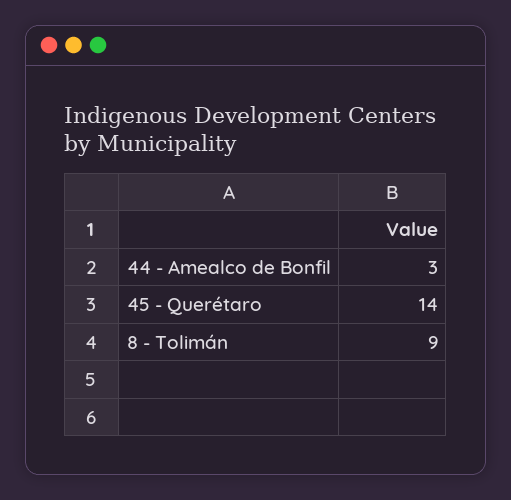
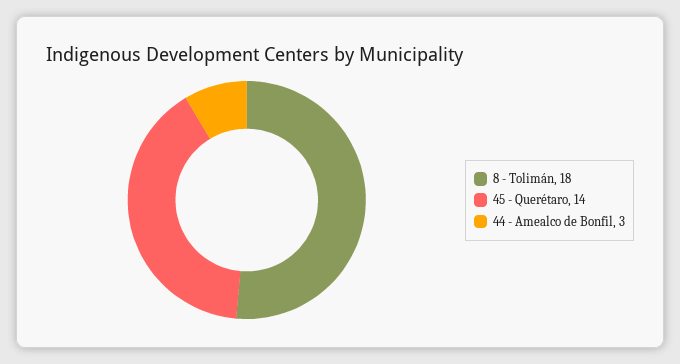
8 - Tolimán: 9 -> 18

